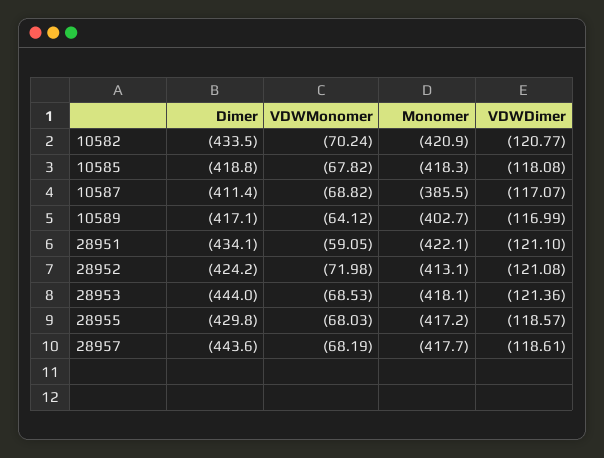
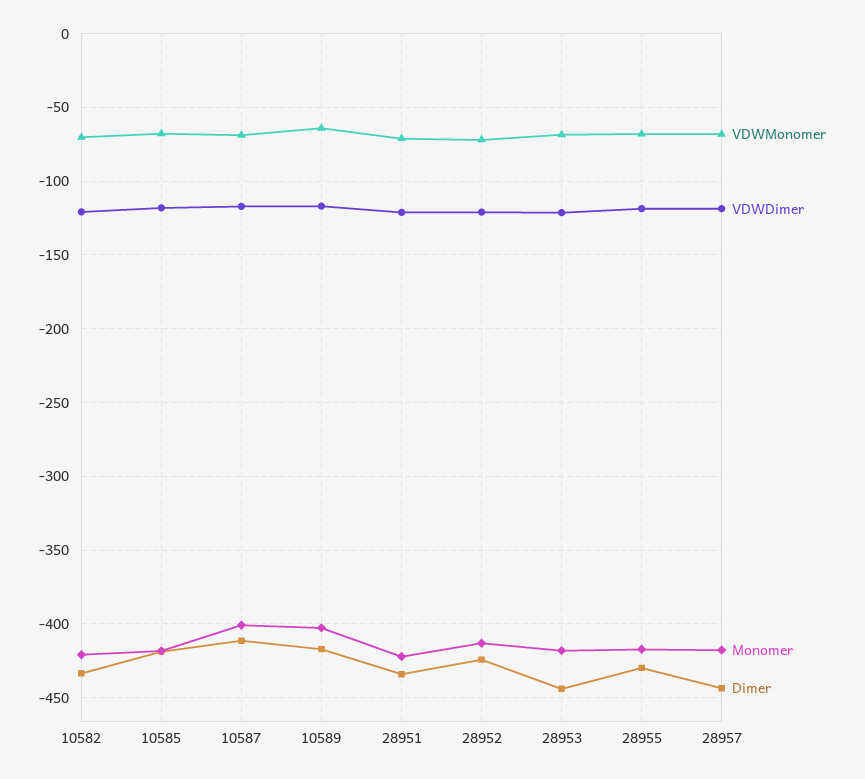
Monomer, 10587: -385.5 -> -400
VDWMonomer, 28951: -59.05 -> -70

